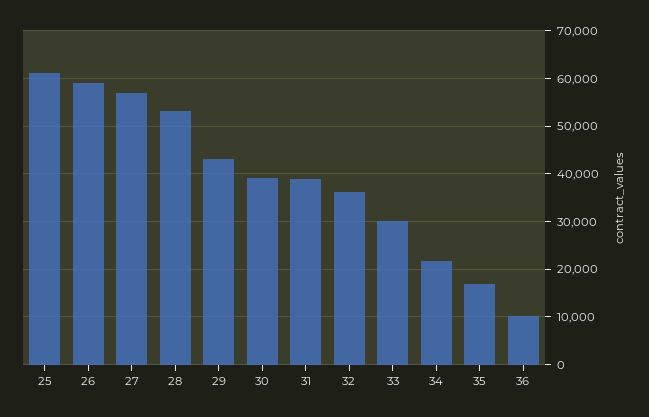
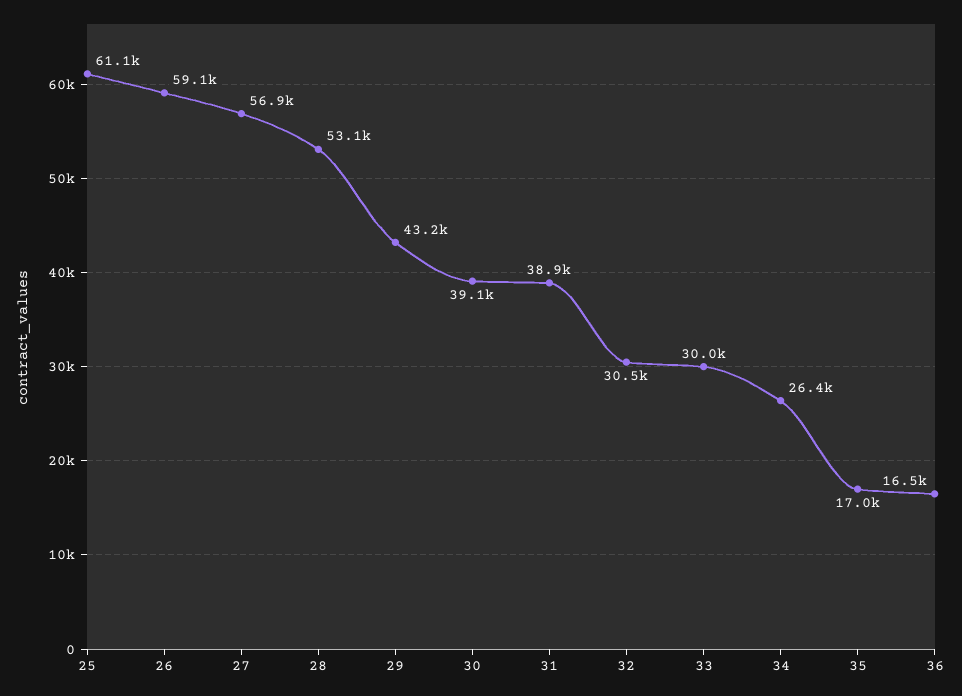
32: 36000 -> 30500
34: 22000 -> 26400
36: 10000 -> 16500

